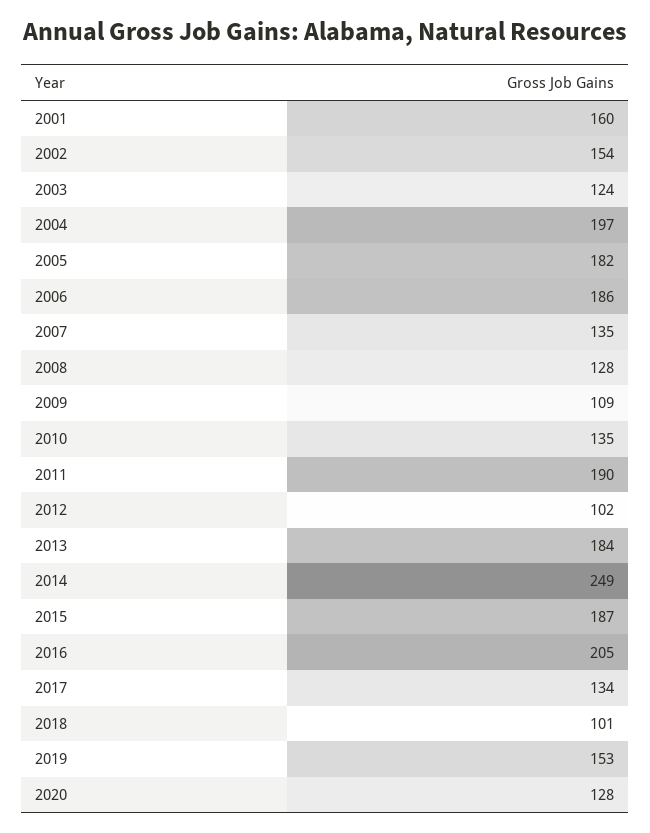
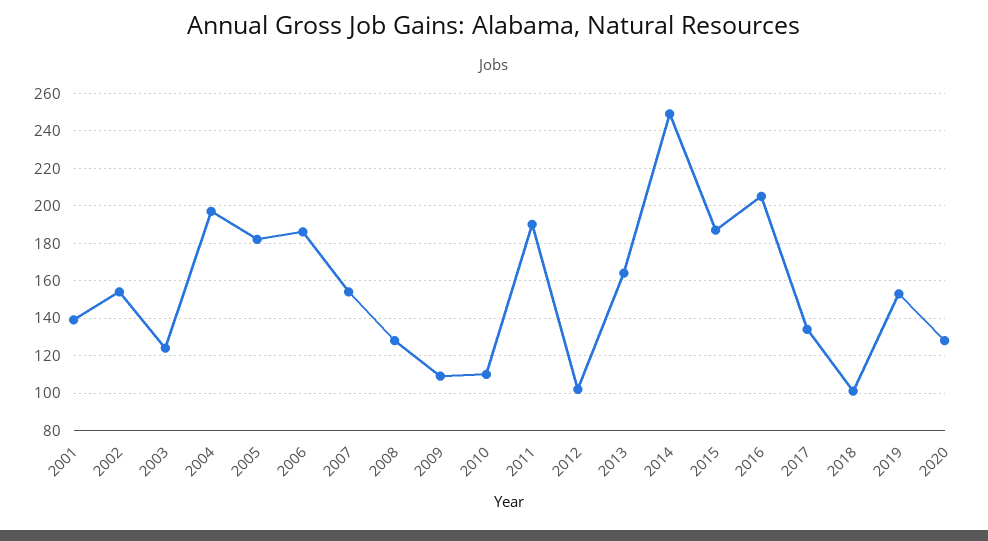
2001: 160 -> 140
2007: 135 -> 155
2010: 135 -> 110
2013: 184 -> 165

